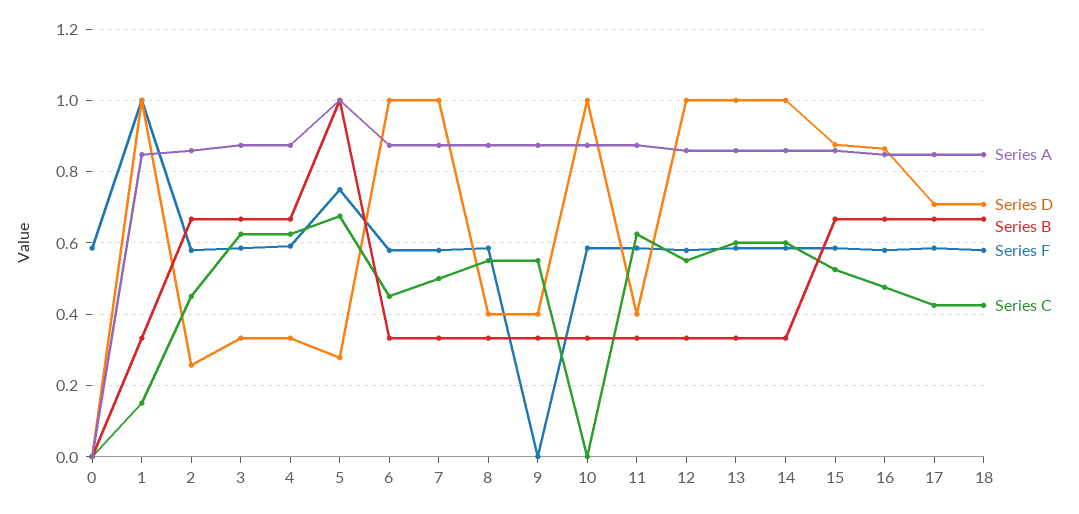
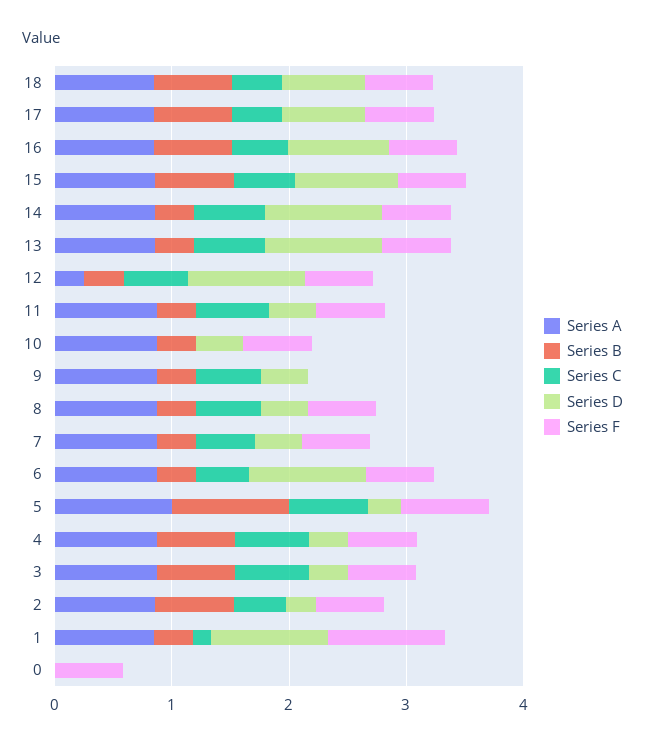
Series D, 7: 1 -> 0.4
Series D, 10: 1 -> 0.4
Series A, 12: 0.86 -> 0.2

